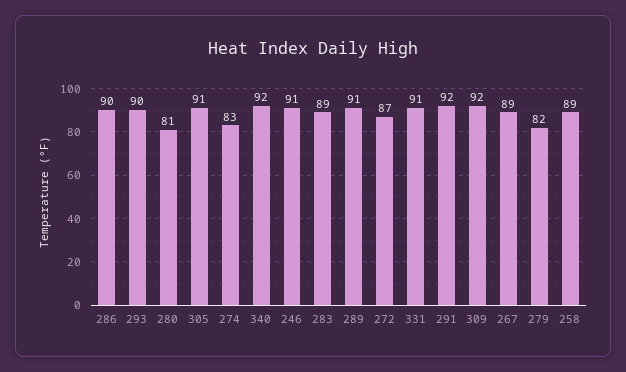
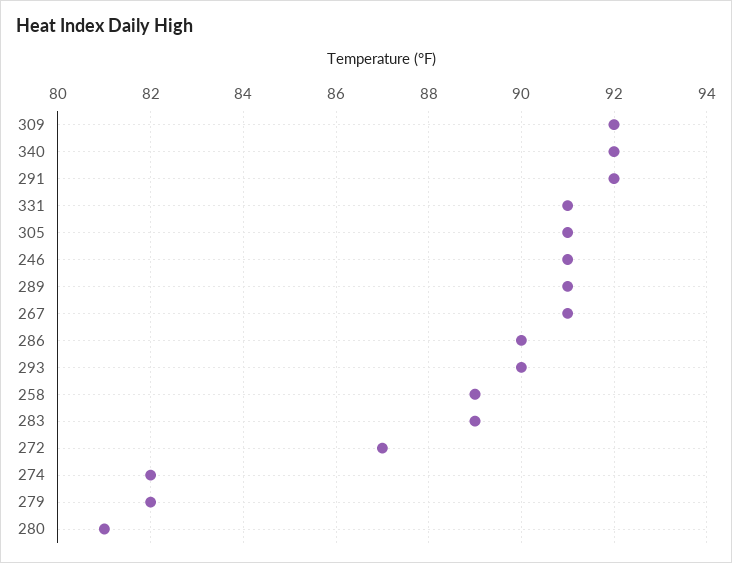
274: 83 -> 82
267: 89 -> 91

